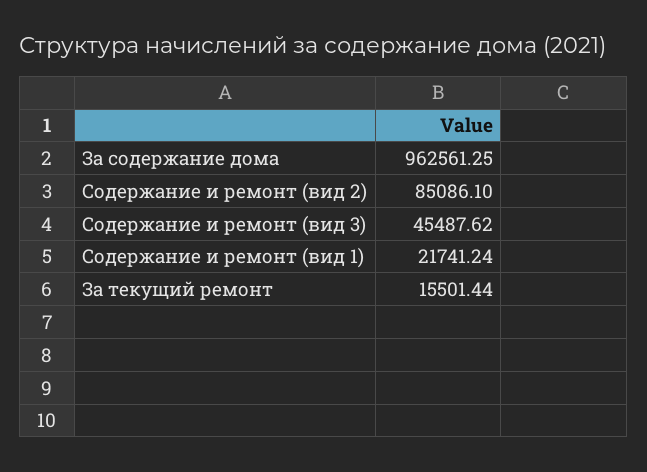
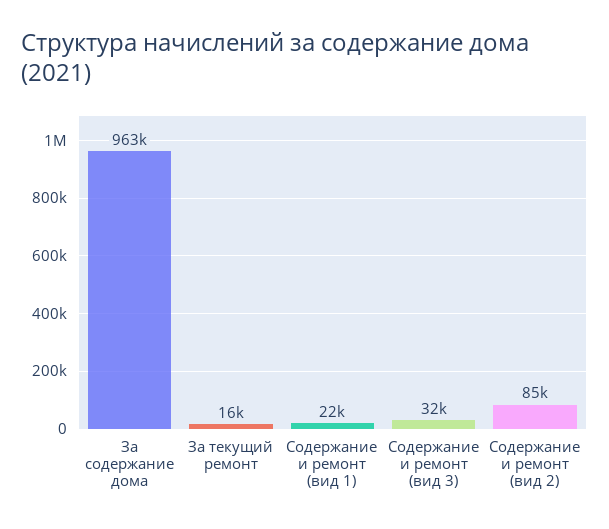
Содержание и ремонт (вид 3): 45487.62 -> 32000

